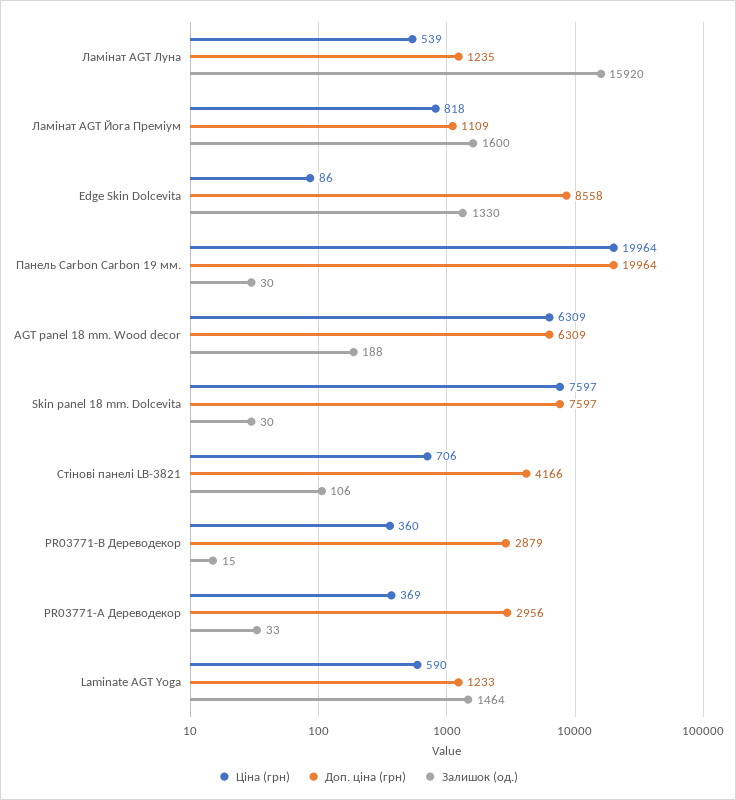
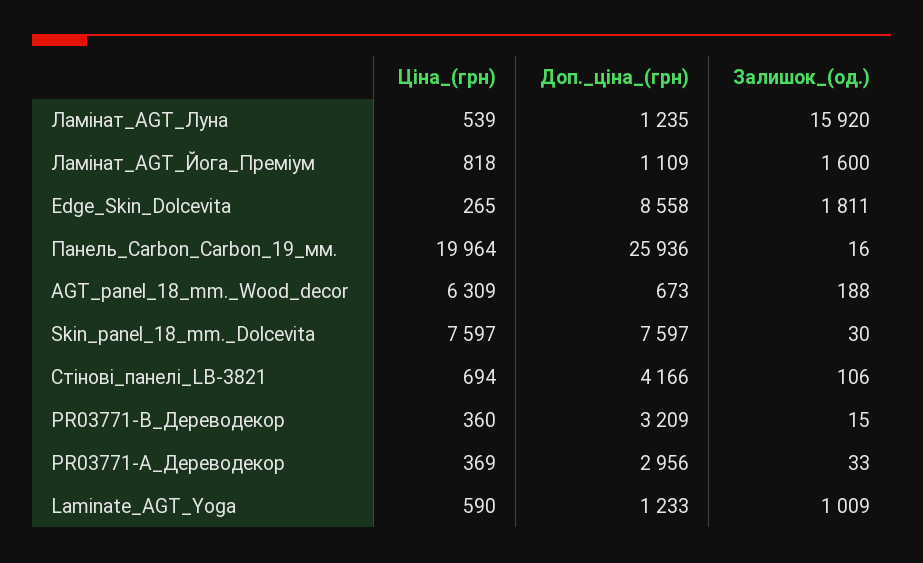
Ціна (грн), Edge Skin Dolcevita: 86 -> 265
Залишок (од.), Edge Skin Dolcevita: 1330 -> 1811
Доп. ціна (грн), Панель Carbon Carbon 19 мм.: 19964 -> 25936
Залишок (од.), Панель Carbon Carbon 19 мм.: 30 -> 16
Доп. ціна (грн), AGT panel 18 mm. Wood decor: 6309 -> 673
Ціна (грн), Стінові панелі LB-3821: 706 -> 694
Доп. ціна (грн), PR03771-B Дереводекор: 2879 -> 3209
Залишок (од.), Laminate AGT Yoga: 1464 -> 1009

